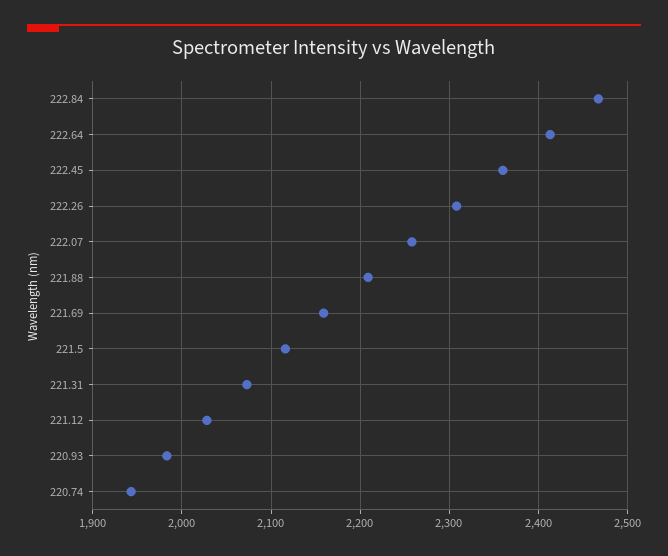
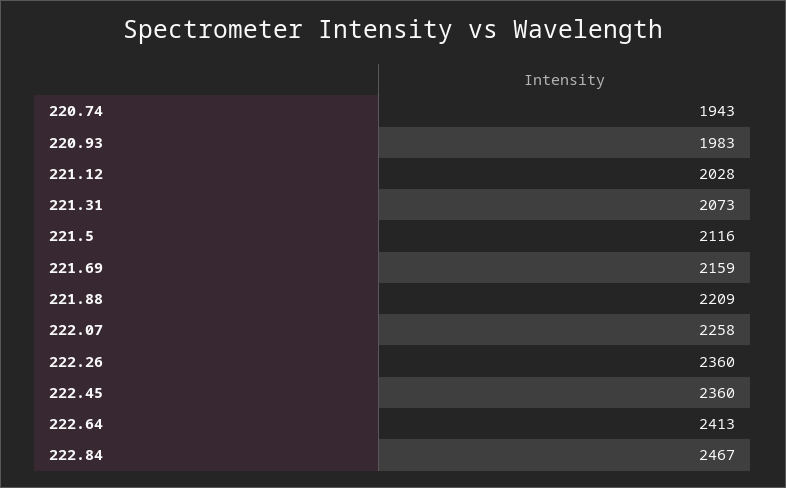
222.26: 2310 -> 2360

